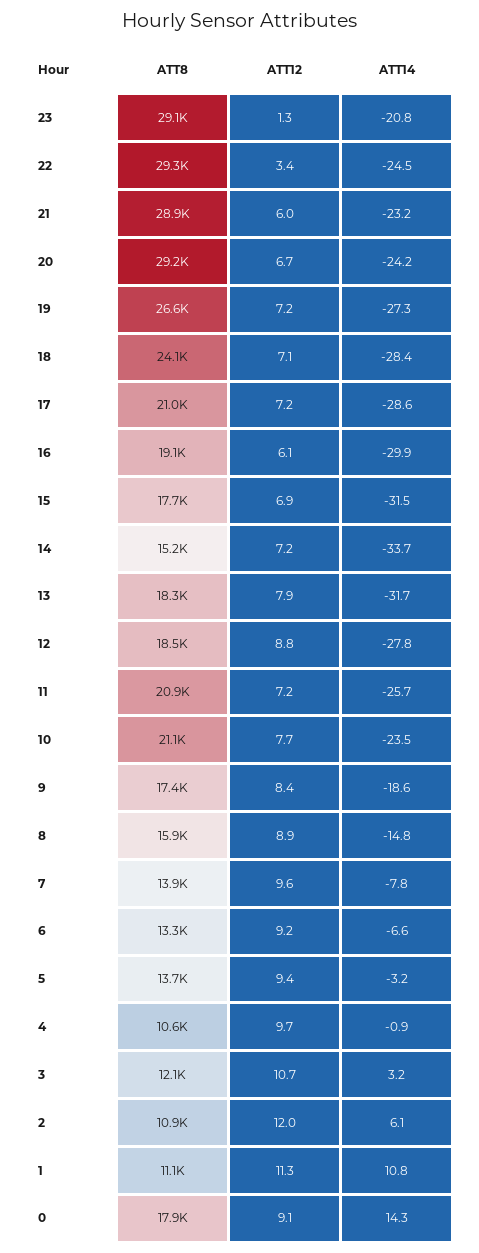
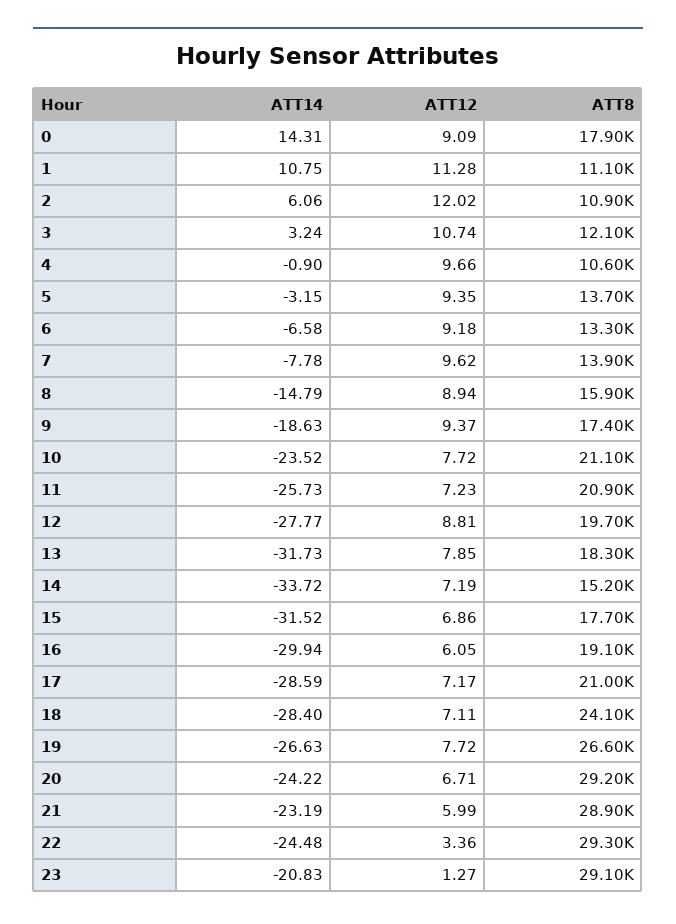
ATT12, 19: 7.2 -> 7.72
ATT14, 19: -27.3 -> -26.63
ATT8, 12: 18500 -> 19700
ATT12, 9: 8.4 -> 9.37

